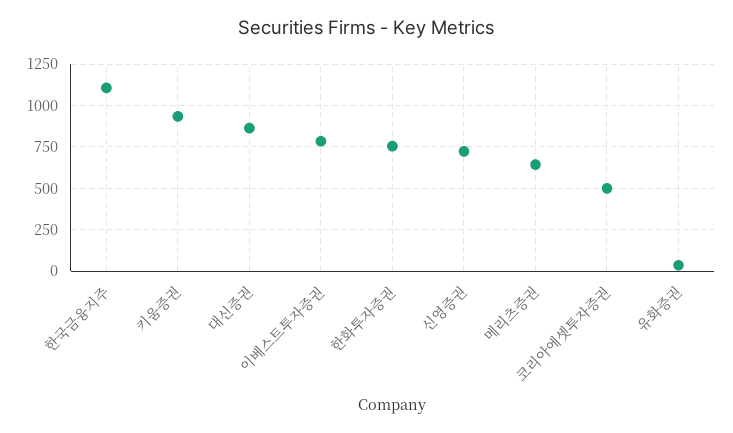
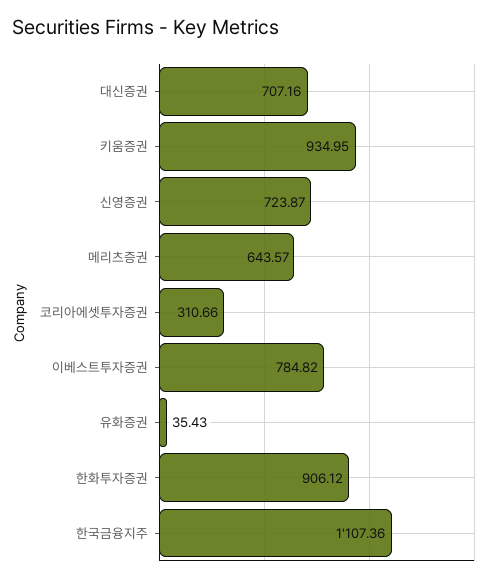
대신증권: 850 -> 707.16
한화투자증권: 750 -> 906.12
코리아에셋투자증권: 500 -> 310.66

